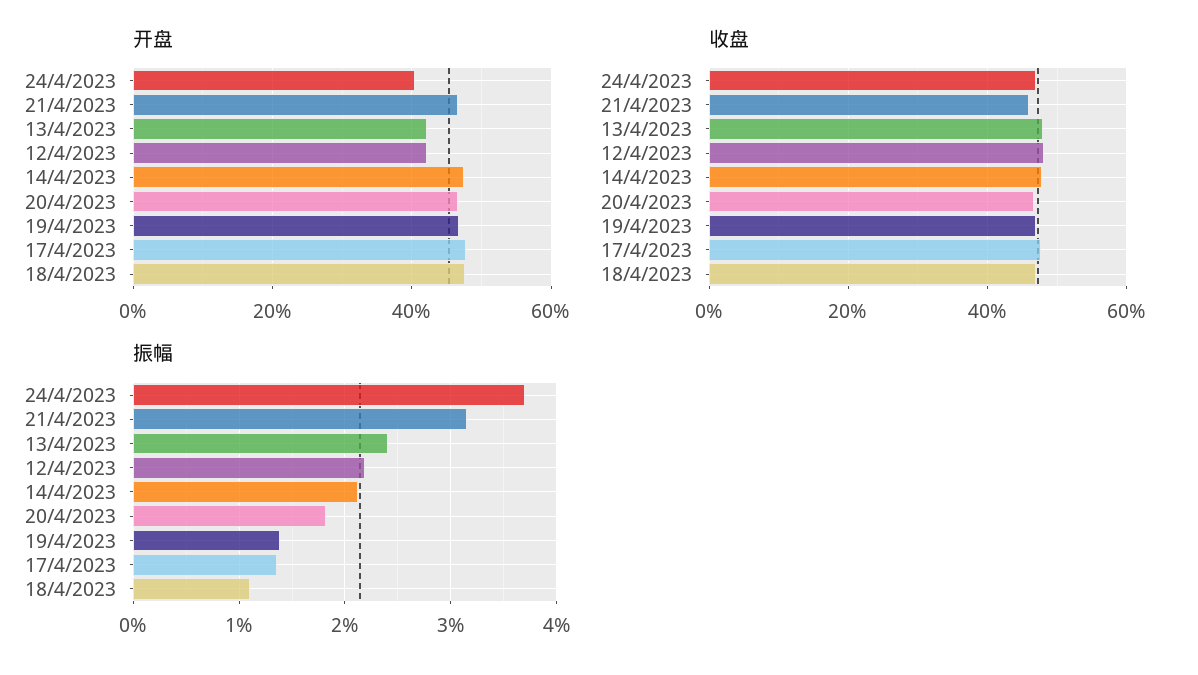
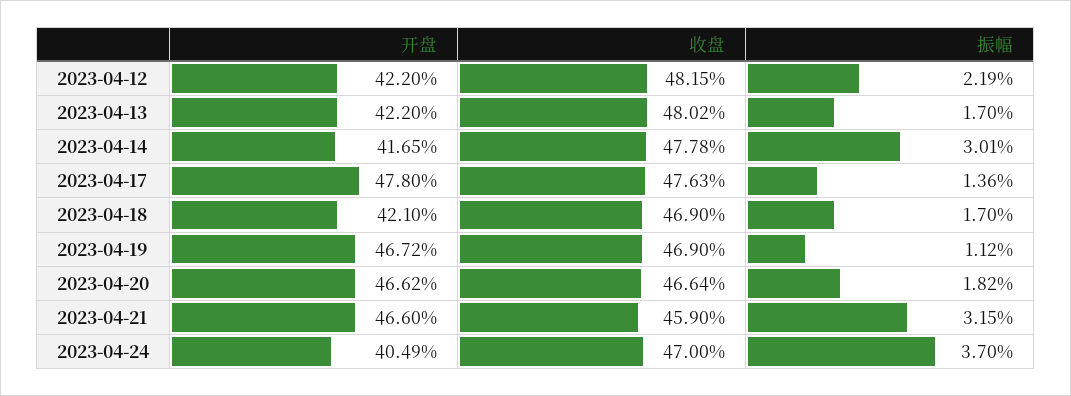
开盘, 14/4/2023: 48 -> 41.65
开盘, 18/4/2023: 48 -> 42.1
振幅, 13/4/2023: 2.4 -> 1.7
振幅, 14/4/2023: 2.1 -> 3.01
振幅, 19/4/2023: 1.4 -> 1.12
振幅, 18/4/2023: 1.1 -> 1.7

